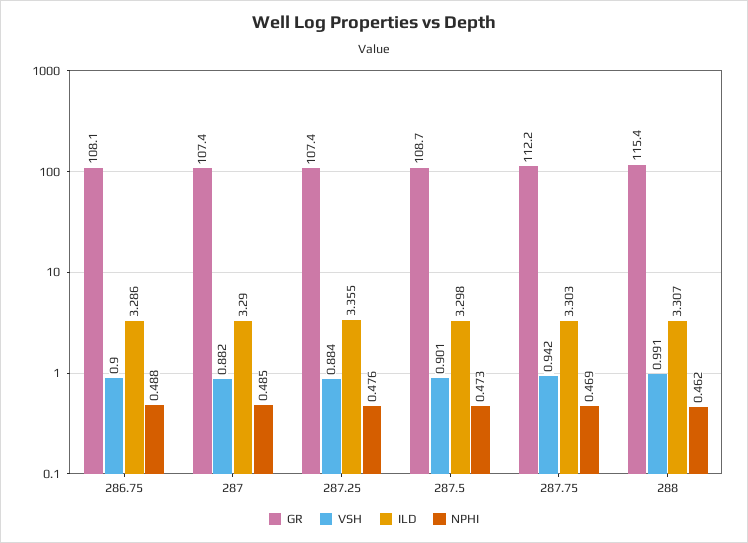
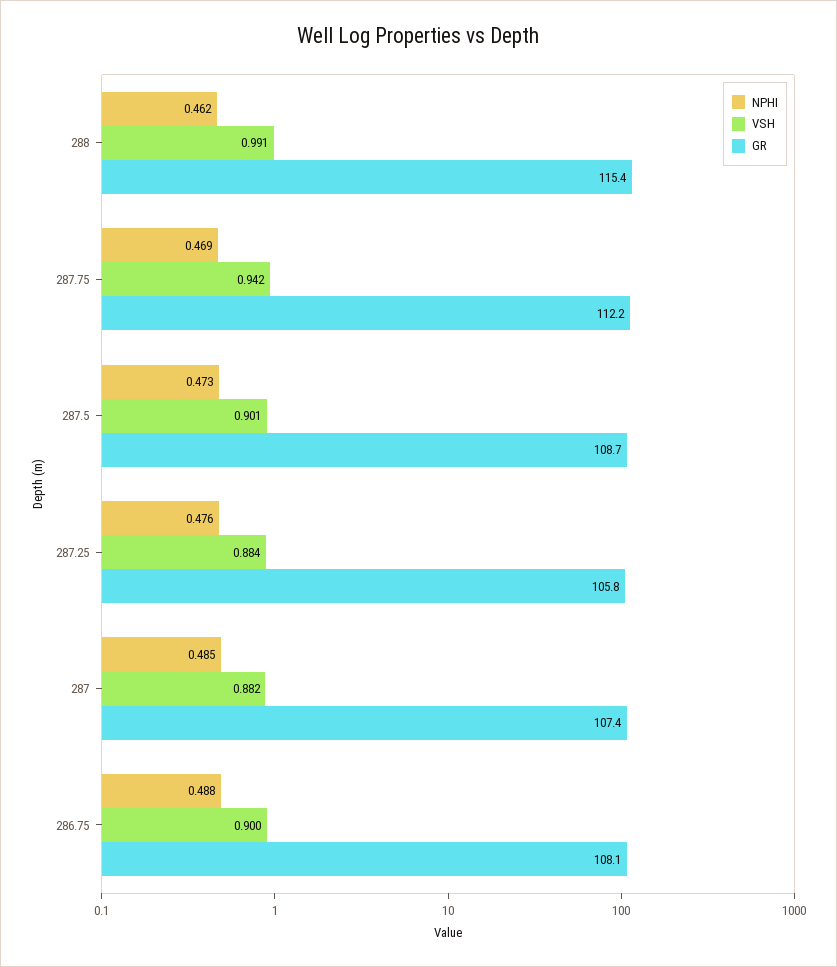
ILD, 286.75: 3.286 -> none
ILD, 287: 3.29 -> none
GR, 287.25: 107.4 -> 105.8
ILD, 287.25: 3.355 -> none
ILD, 287.5: 3.298 -> none
ILD, 287.75: 3.303 -> none
ILD, 288: 3.307 -> none

